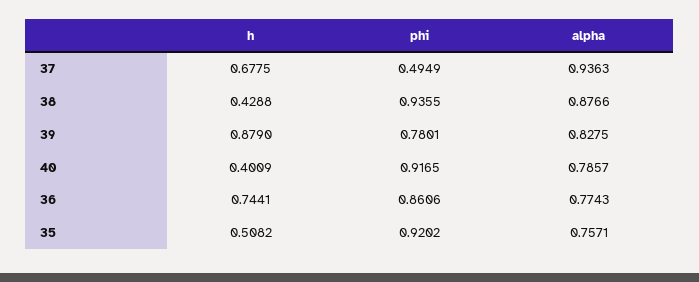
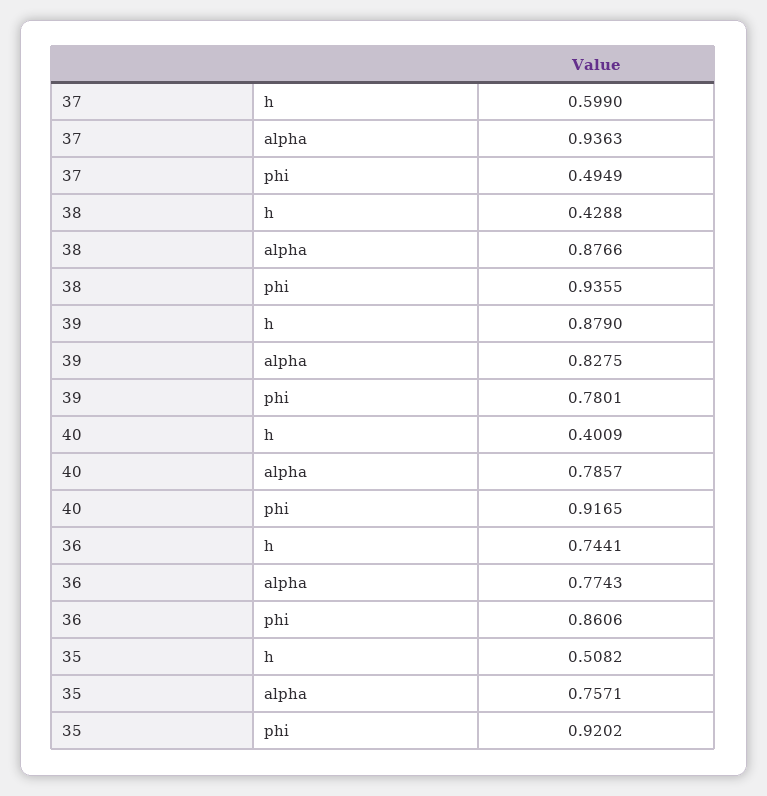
h, 37: 0.6775 -> 0.599

